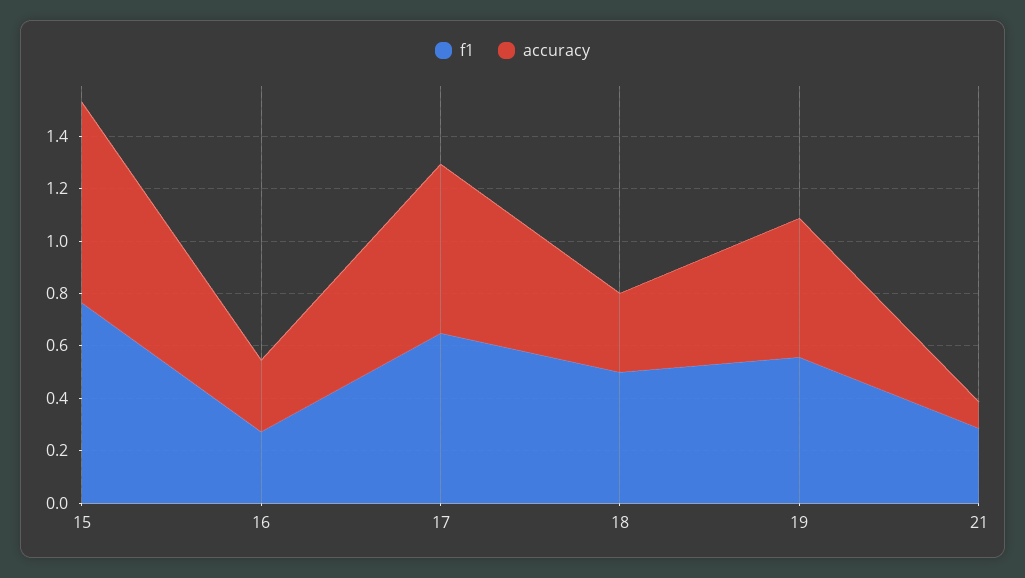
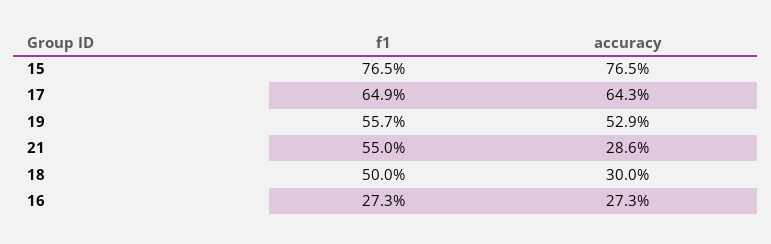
f1, 21: 0.3 -> 0.55
accuracy, 21: 0.1 -> 0.286

